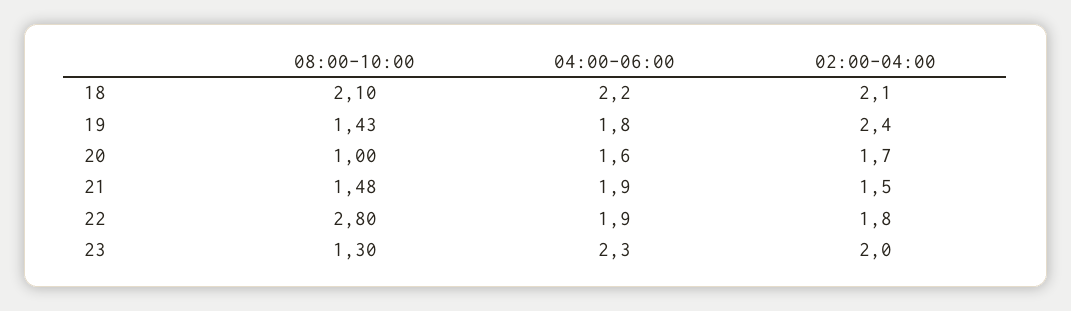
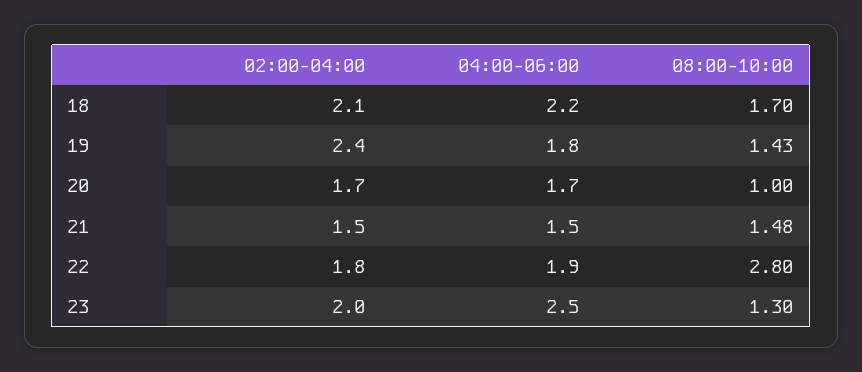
08:00-10:00, 18: 2.1 -> 1.7
04:00-06:00, 20: 1.6 -> 1.7
04:00-06:00, 21: 1.9 -> 1.5
04:00-06:00, 23: 2.3 -> 2.5

